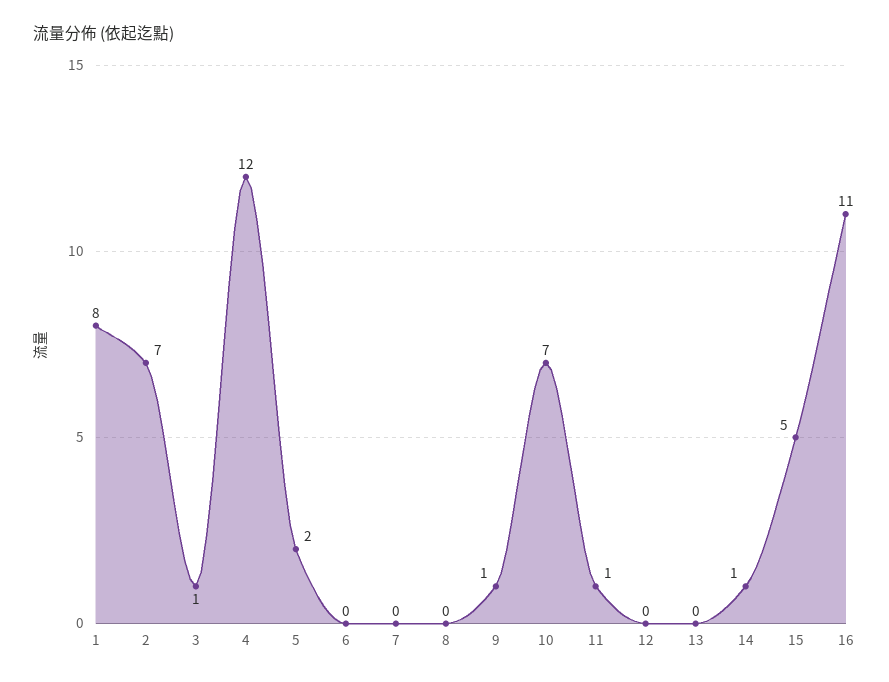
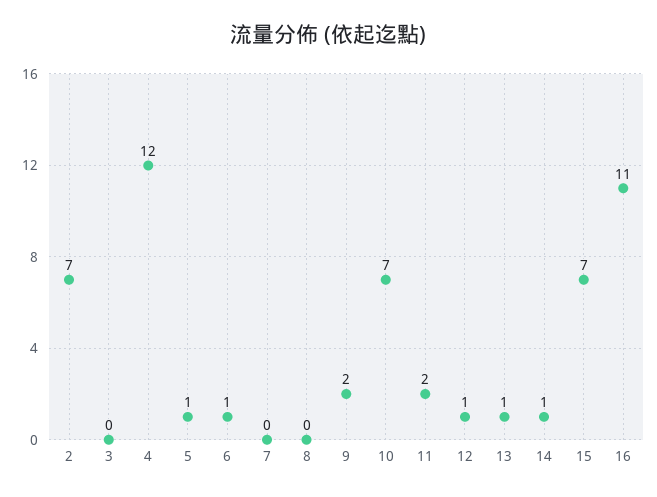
1: 8 -> none
3: 1 -> 0
5: 2 -> 1
6: 0 -> 1
9: 1 -> 2
11: 1 -> 2
12: 0 -> 1
13: 0 -> 1
15: 5 -> 7

